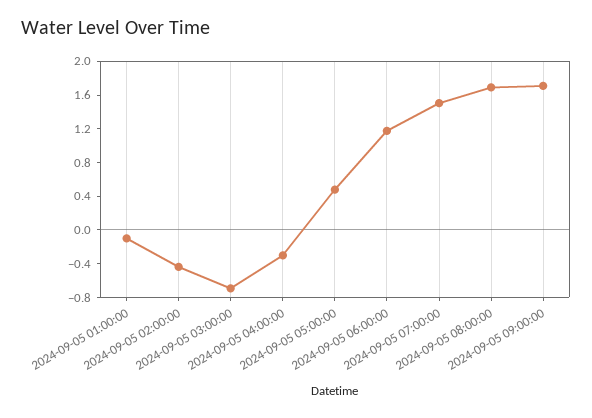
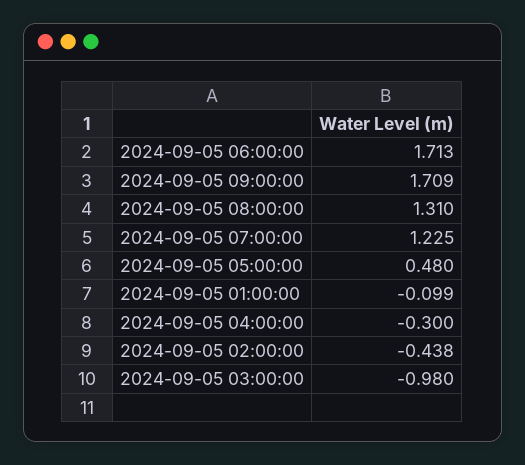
2024-09-05 03:00:00: -0.7 -> -0.98
2024-09-05 06:00:00: 1.2 -> 1.713
2024-09-05 07:00:00: 1.5 -> 1.225
2024-09-05 08:00:00: 1.7 -> 1.31

